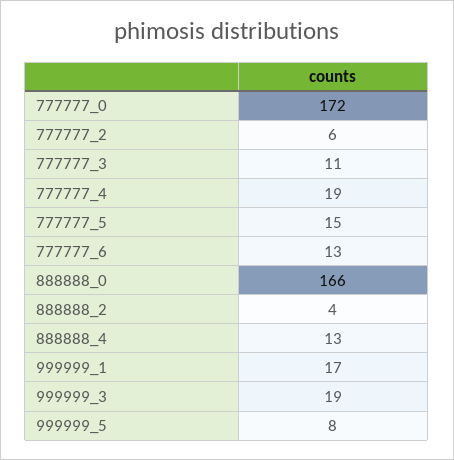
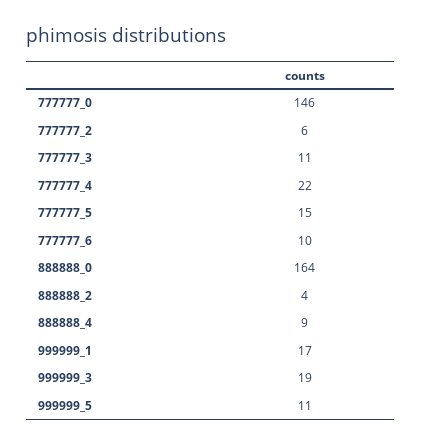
777777_0: 172 -> 146
777777_4: 19 -> 22
777777_6: 13 -> 10
888888_0: 166 -> 164
888888_4: 13 -> 9
999999_5: 8 -> 11

